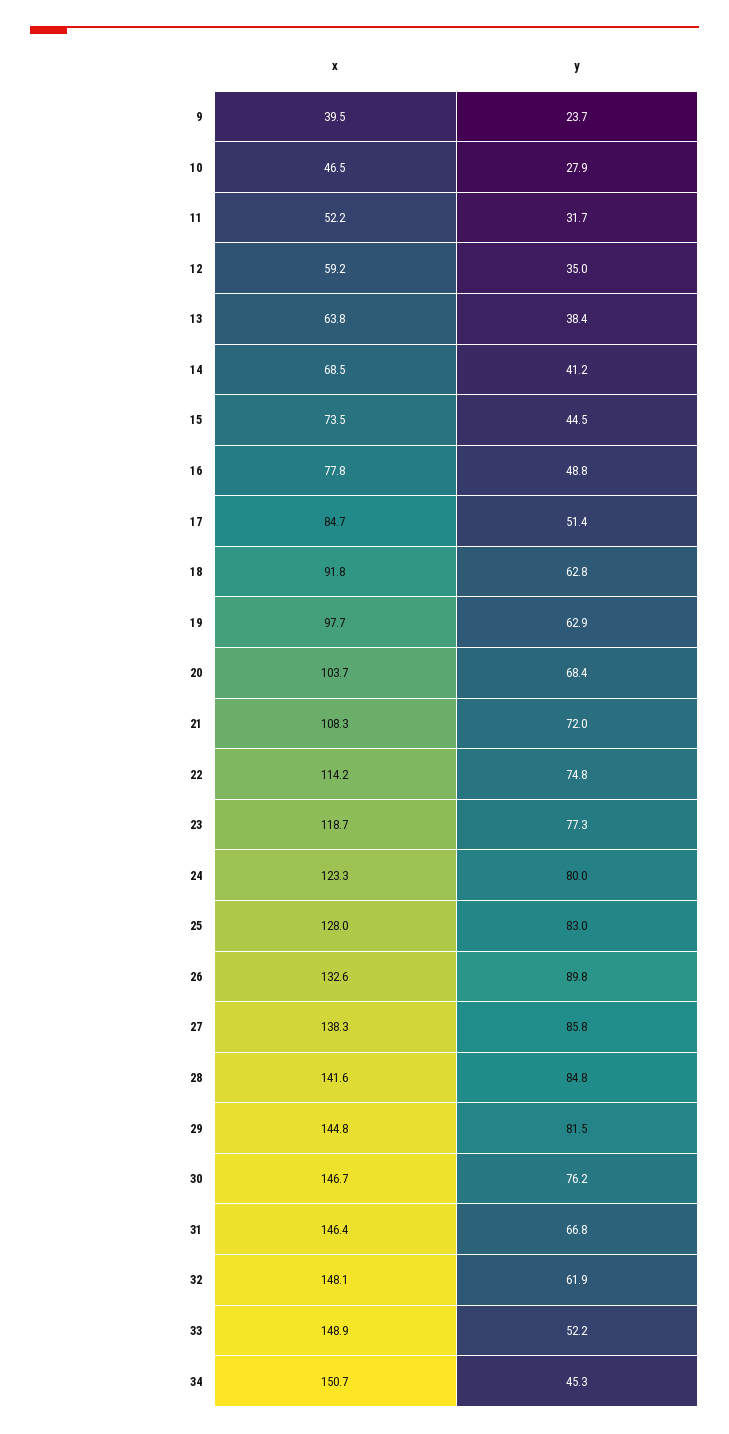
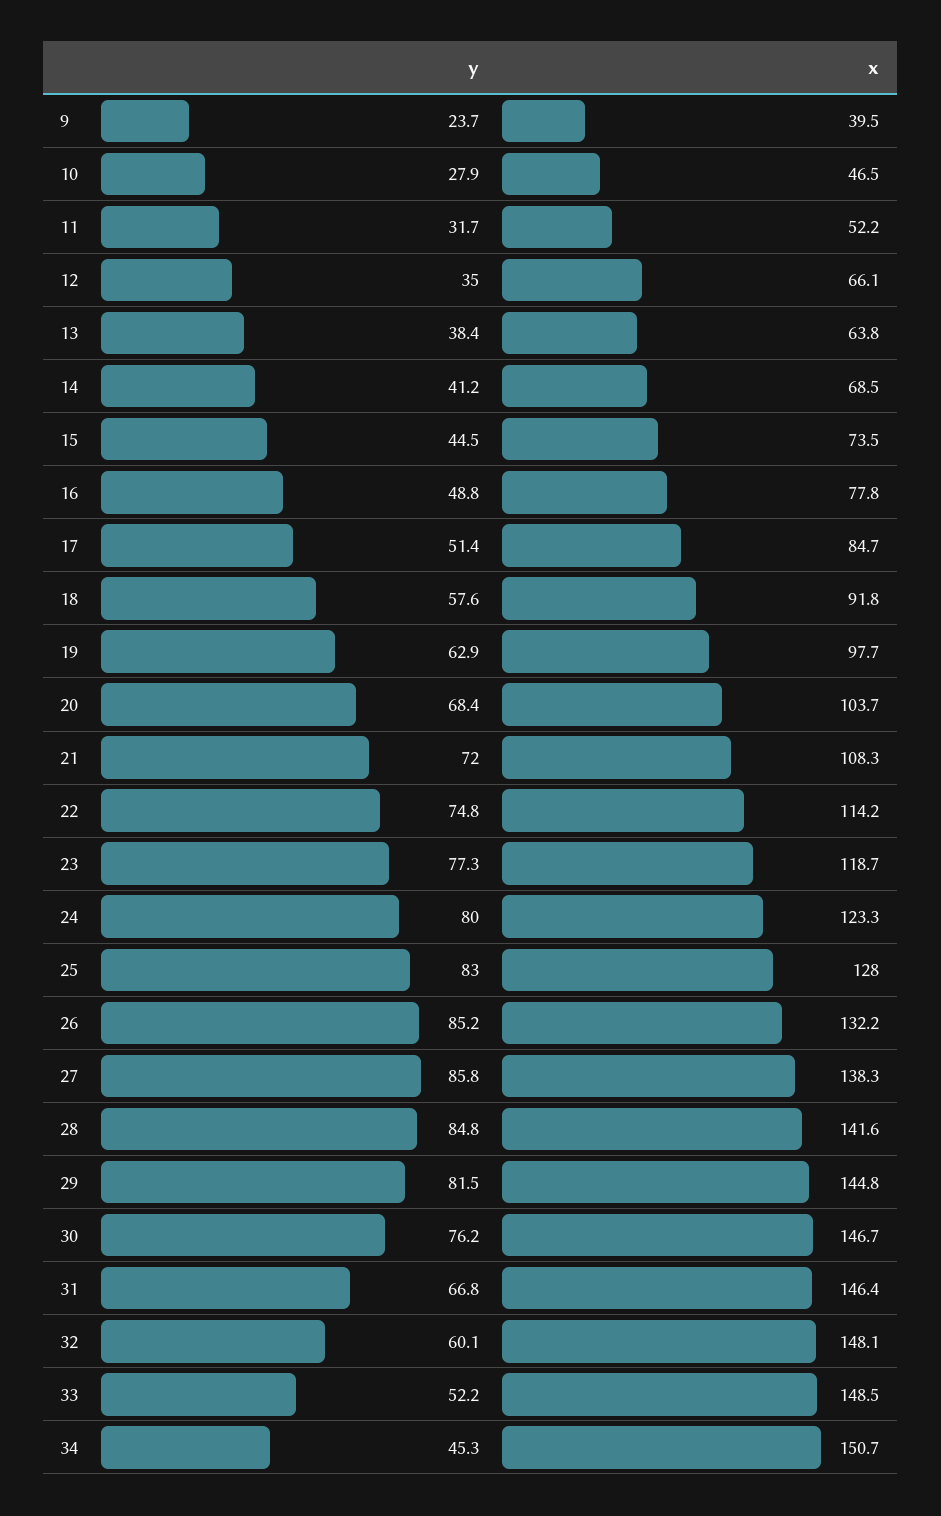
x, 12: 59.2 -> 66.1
y, 18: 62.8 -> 57.6
x, 26: 132.6 -> 132.2
y, 26: 89.8 -> 85.2
y, 32: 61.9 -> 60.1
x, 33: 148.9 -> 148.5

